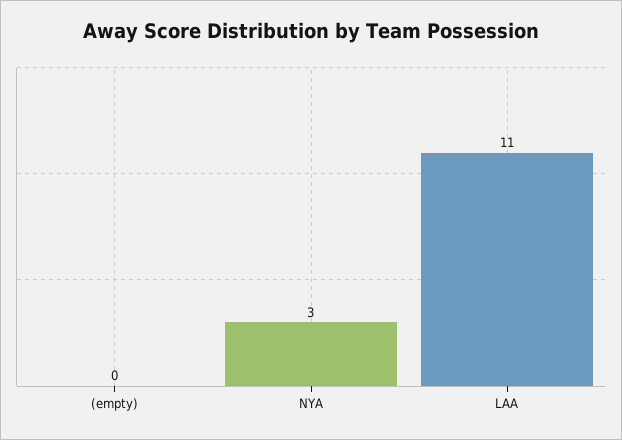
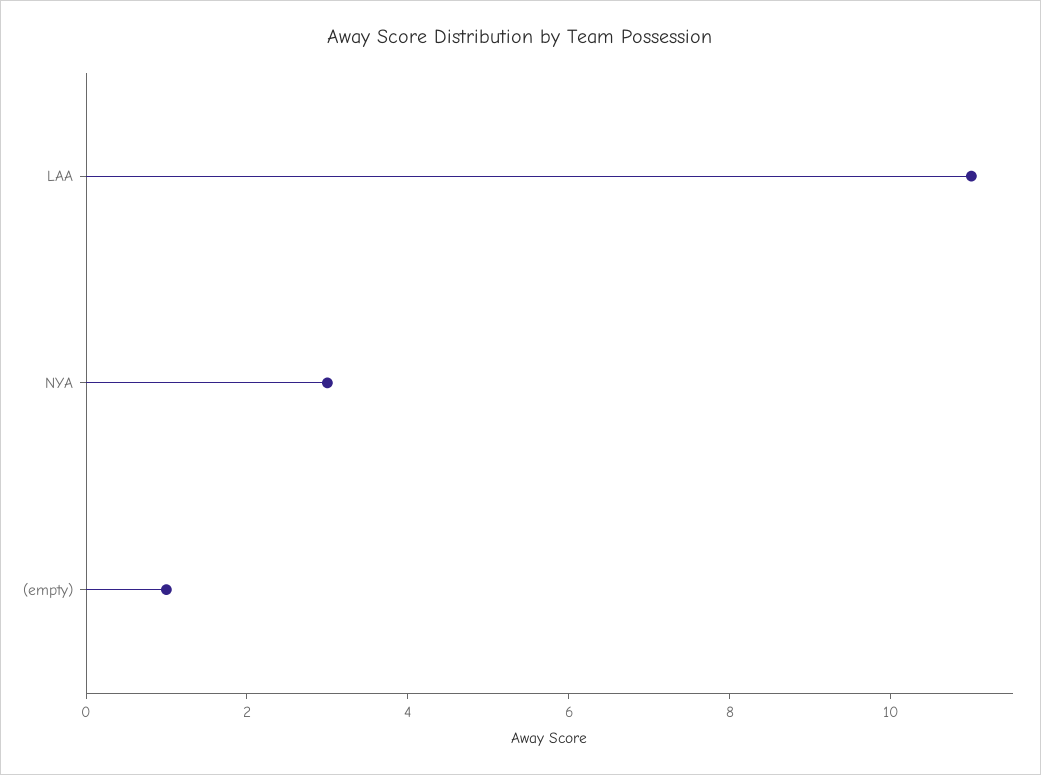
(empty): 0 -> 1

